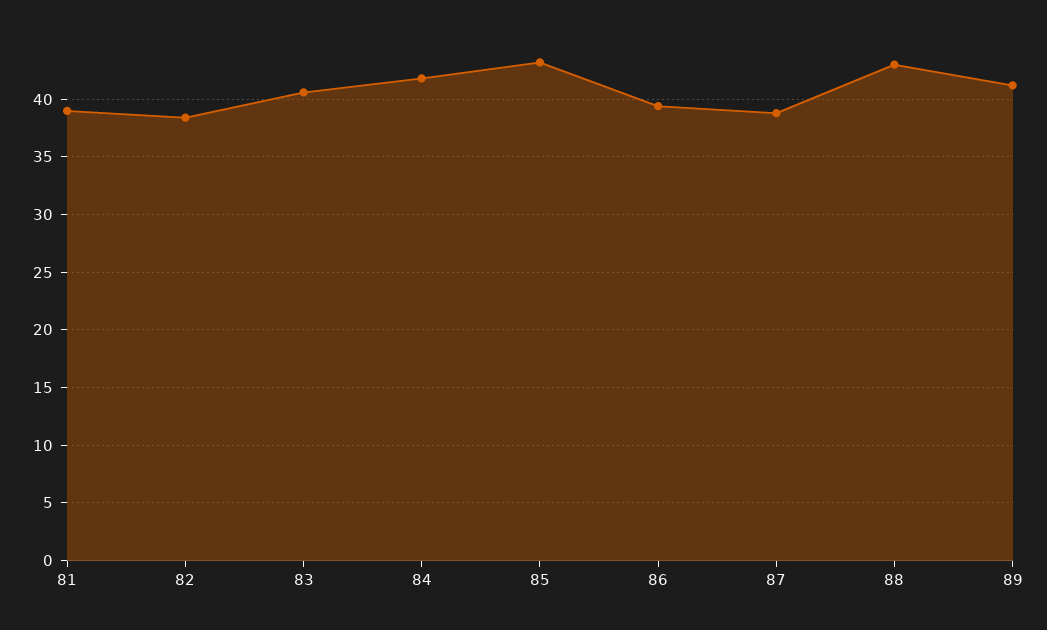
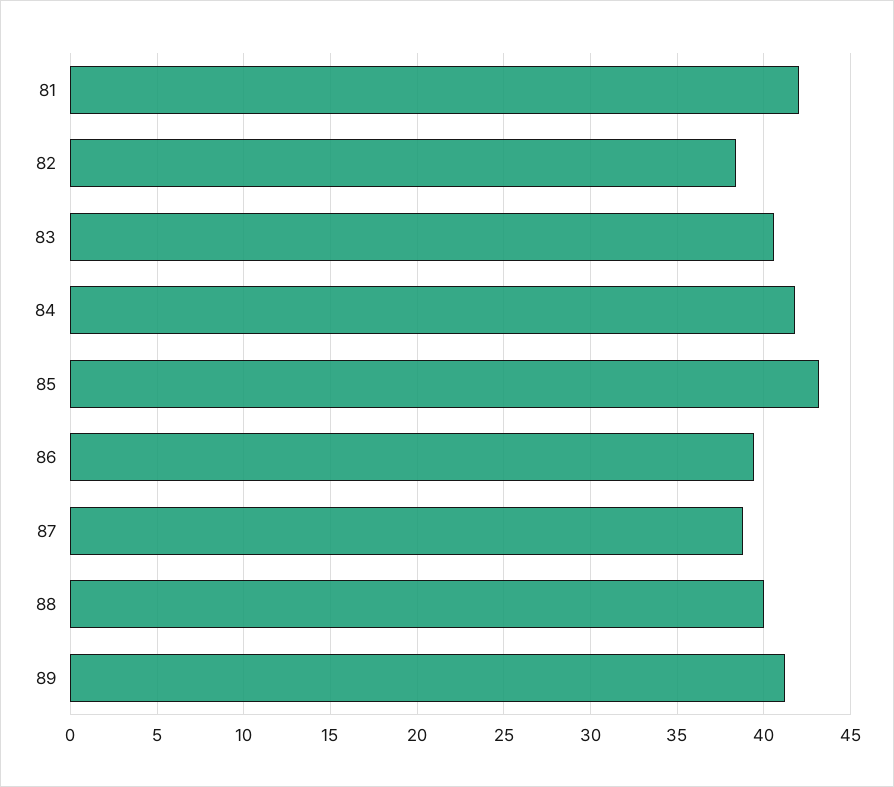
81: 39 -> 42
88: 43 -> 40

